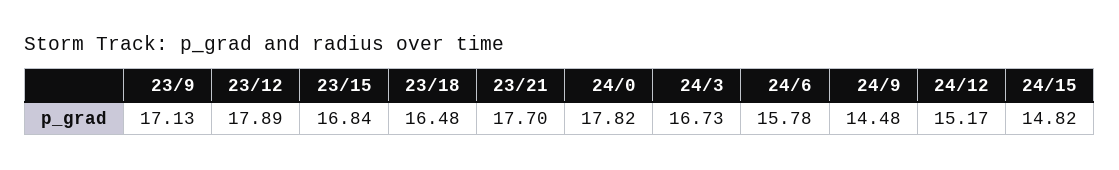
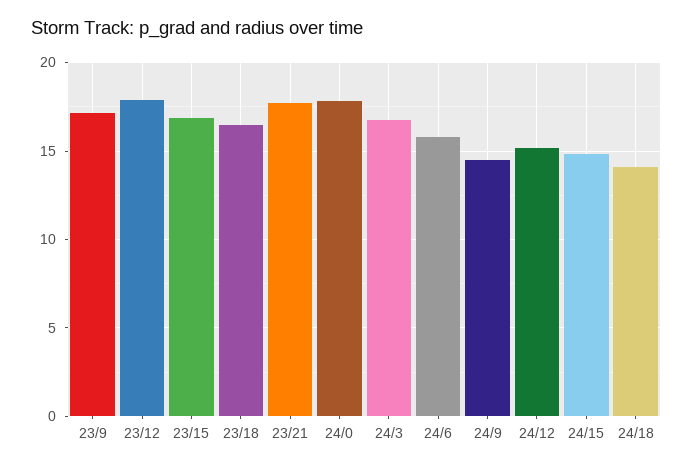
24/18: none -> 14

